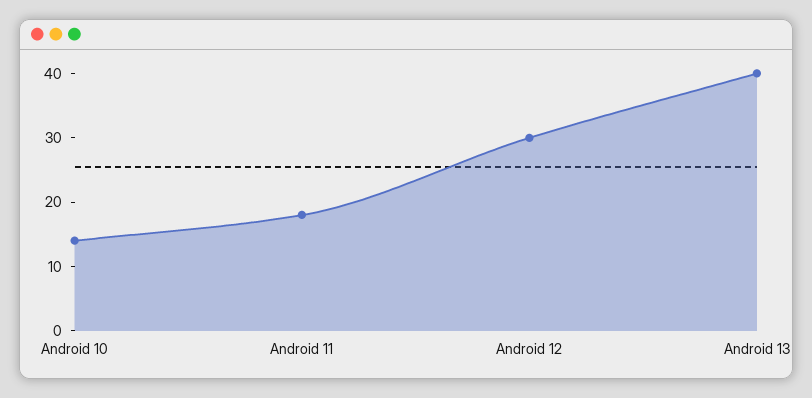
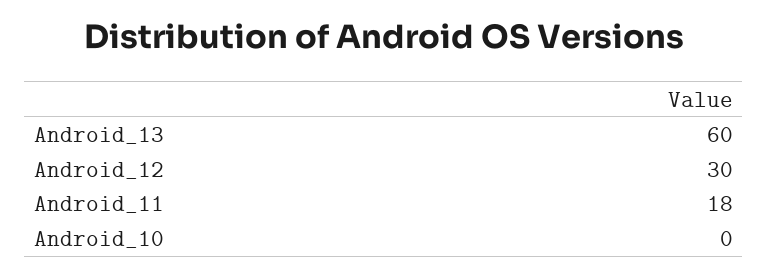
Android 10: 15 -> 0
Android 13: 40 -> 60

